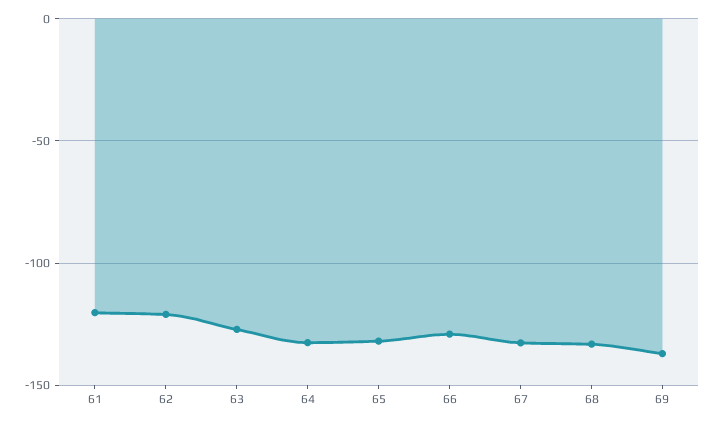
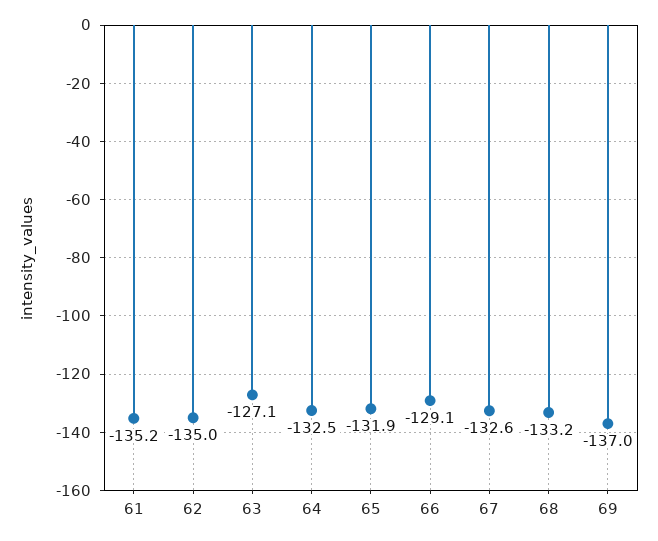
61: -120 -> -135.2
62: -120 -> -135

